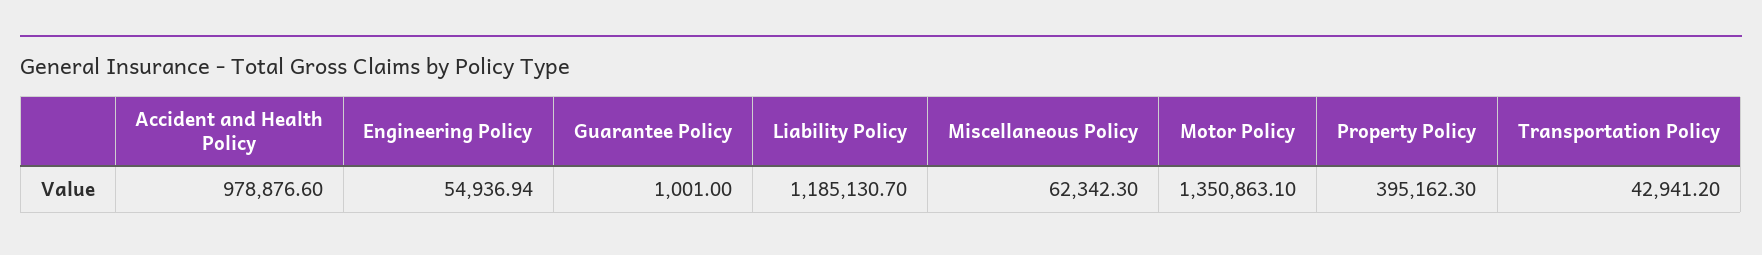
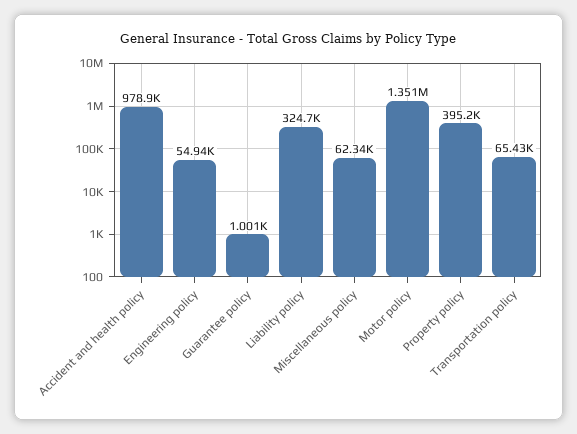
Liability Policy: 1185130.7 -> 324700
Transportation Policy: 42941.2 -> 65430

